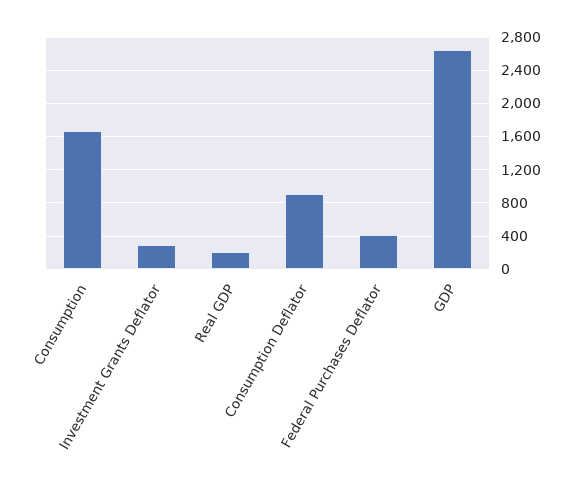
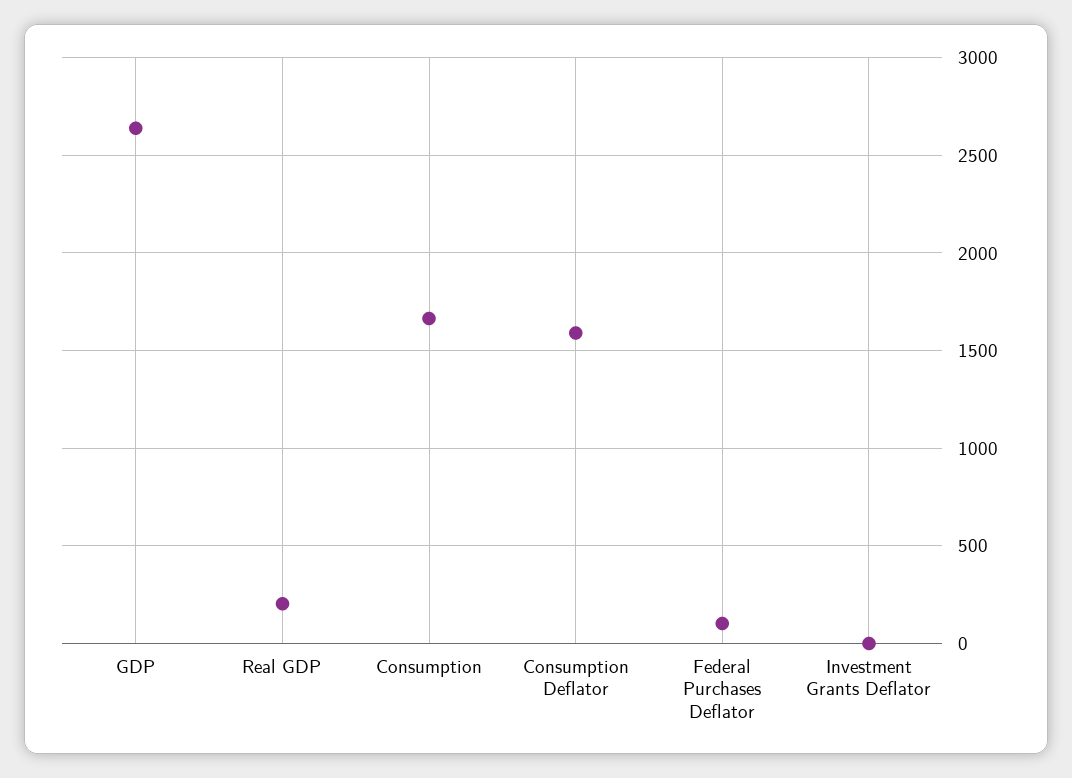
Investment Grants Deflator: 300 -> 0
Consumption Deflator: 900 -> 1600
Federal Purchases Deflator: 400 -> 100

